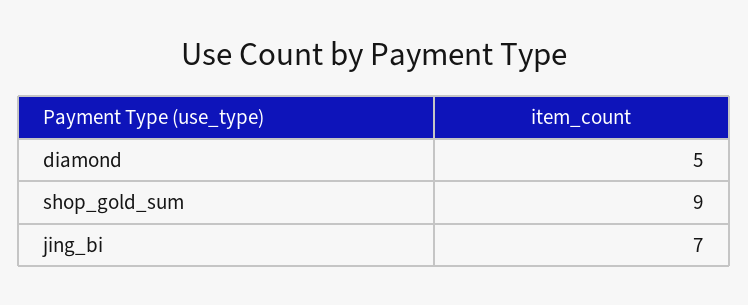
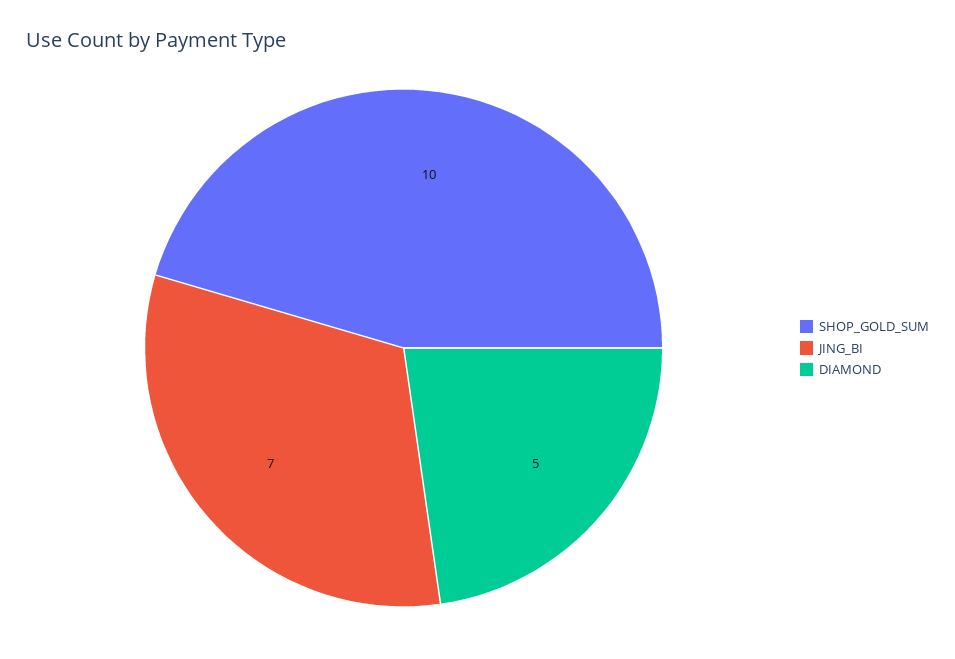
shop_gold_sum: 9 -> 10

